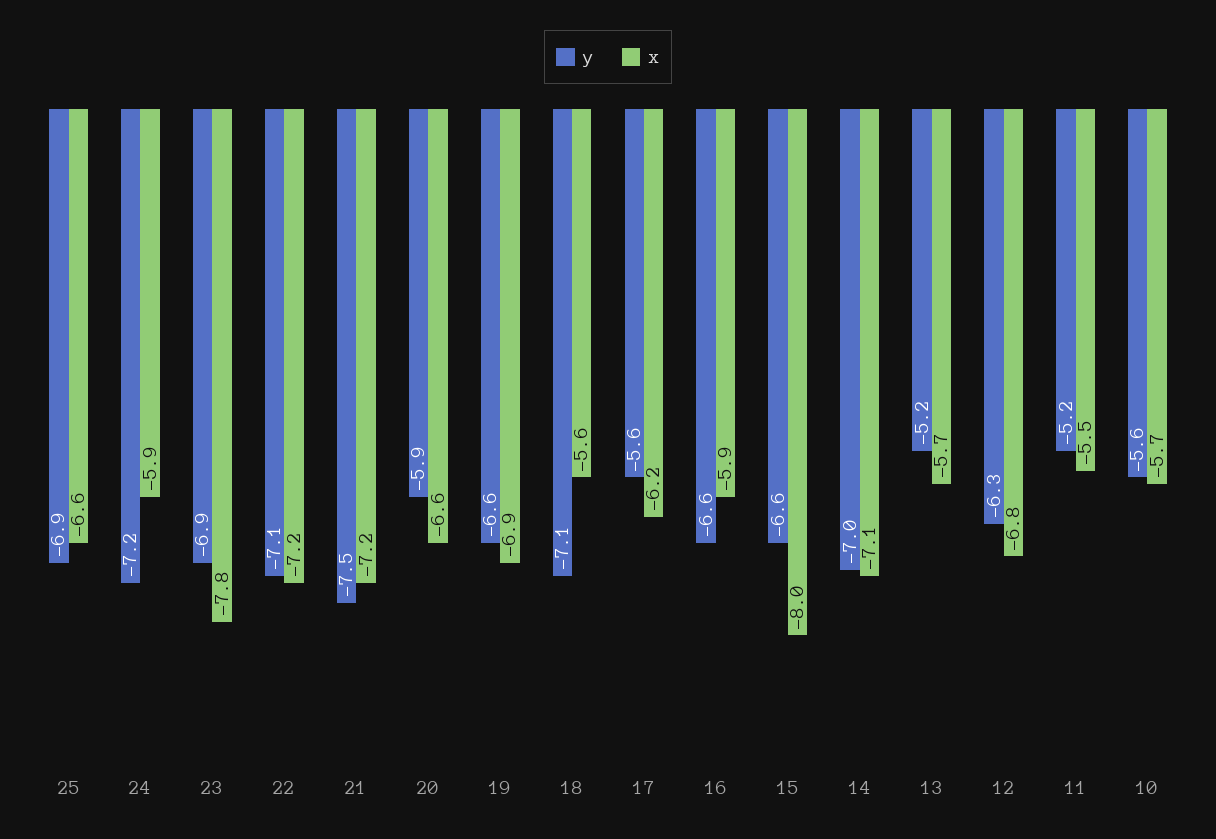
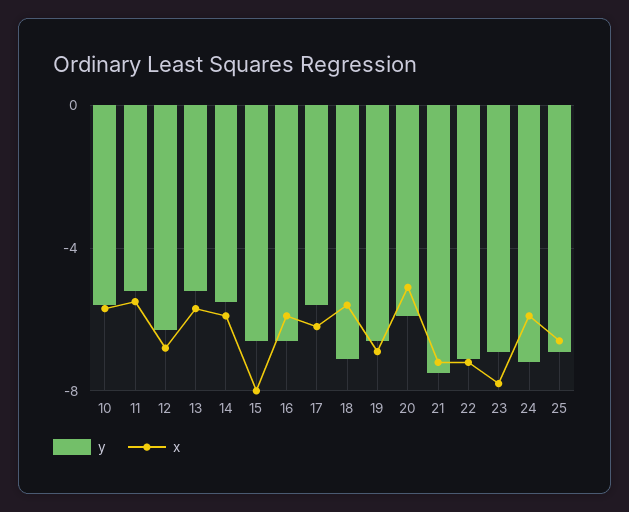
x, 20: -6.6 -> -5
y, 14: -7 -> -5.5
x, 14: -7.1 -> -6

